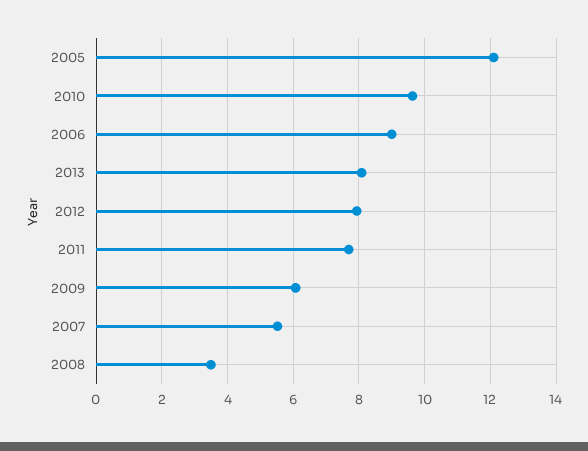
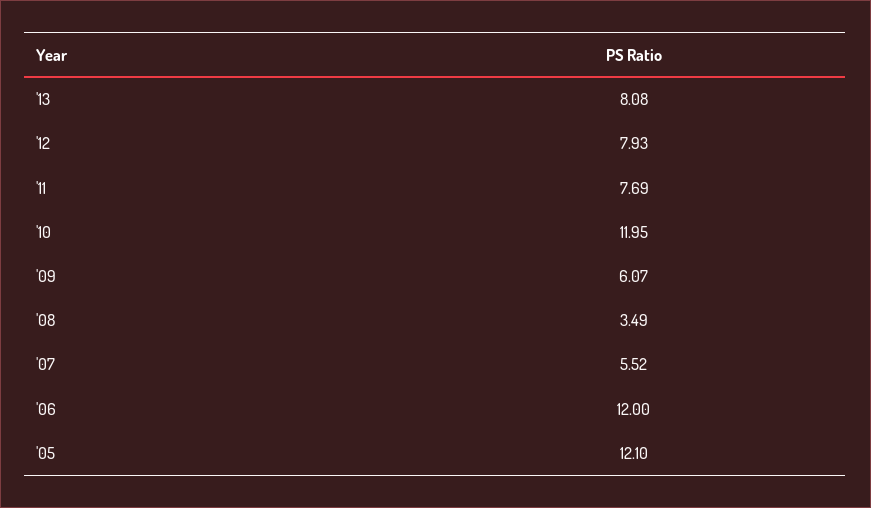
2010: 9.6 -> 11.95
2006: 9 -> 12

